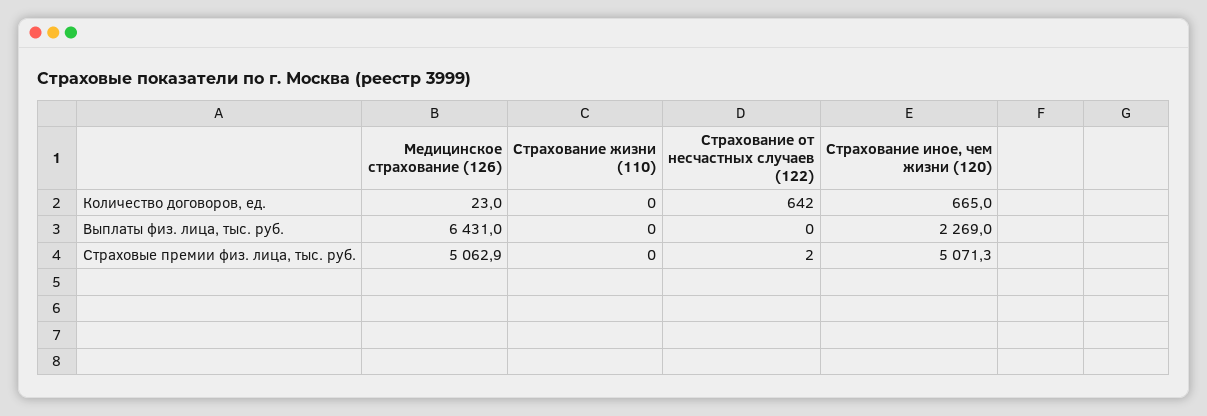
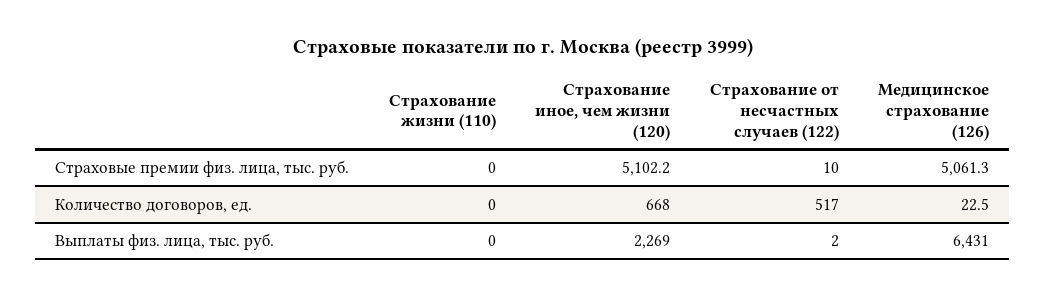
Медицинское страхование (126), Количество договоров, ед.: 23 -> 22.5
Страхование от несчастных случаев (122), Количество договоров, ед.: 642 -> 517
Страхование иное, чем жизни (120), Количество договоров, ед.: 665 -> 668
Страхование от несчастных случаев (122), Выплаты физ. лица, тыс. руб.: 0 -> 2
Медицинское страхование (126), Страховые премии физ. лица, тыс. руб.: 5062.9 -> 5061.3
Страхование от несчастных случаев (122), Страховые премии физ. лица, тыс. руб.: 2 -> 10
Страхование иное, чем жизни (120), Страховые премии физ. лица, тыс. руб.: 5071.3 -> 5102.2

